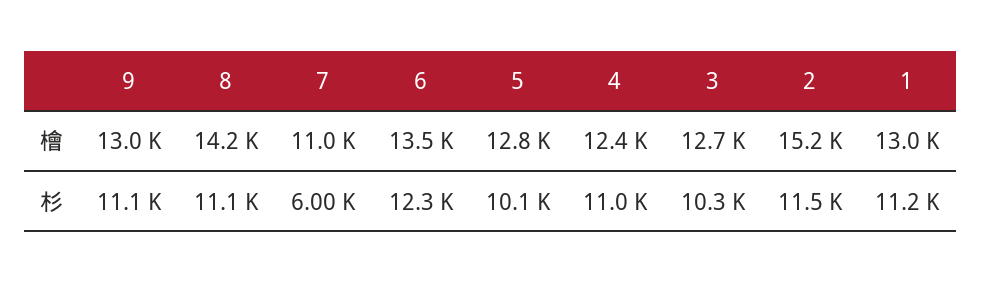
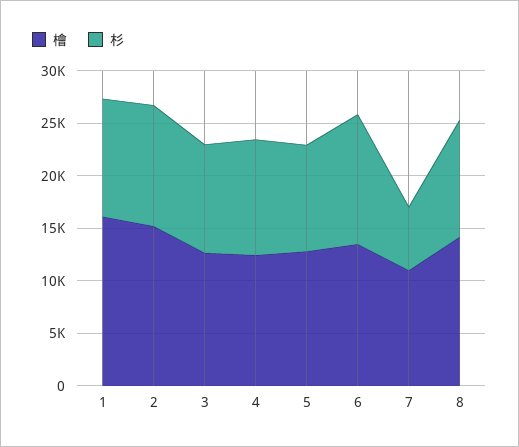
檜, 9: 13000 -> none
檜, 1: 13000 -> 16000
杉, 9: 11100 -> none

